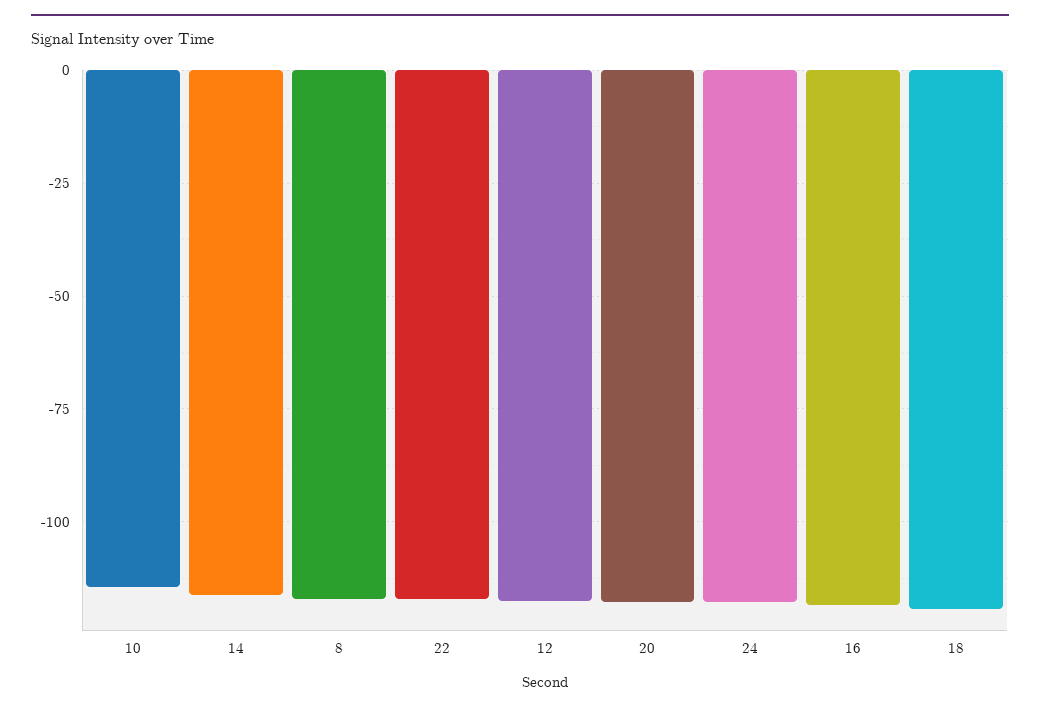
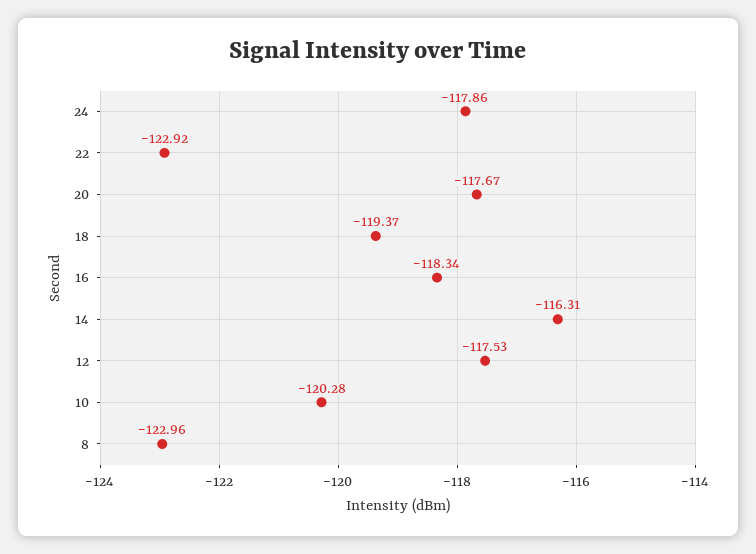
10: -115 -> -120.28
8: -117.5 -> -122.96
22: -117.5 -> -122.92

